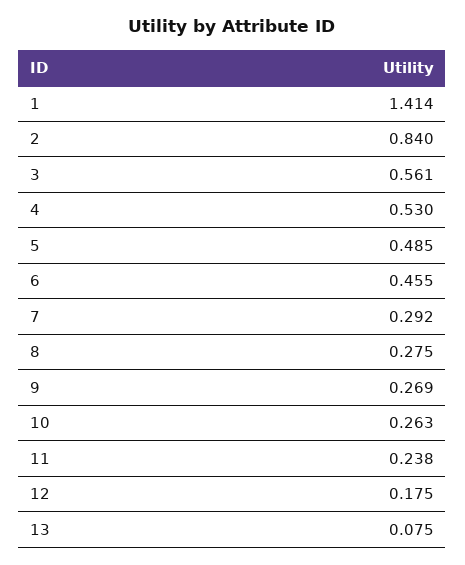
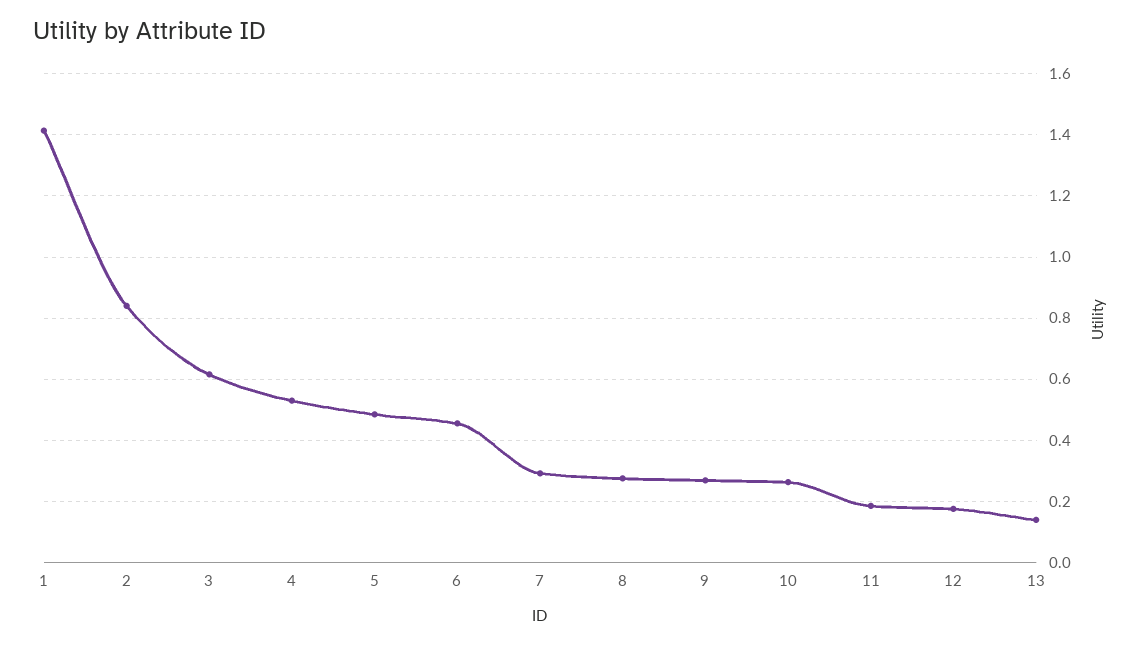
3: 0.561 -> 0.62
11: 0.238 -> 0.18
13: 0.075 -> 0.14

